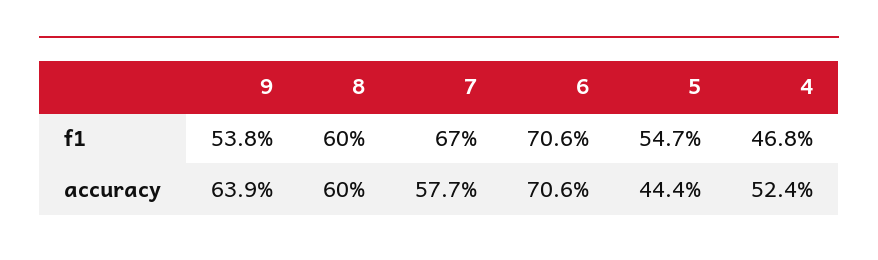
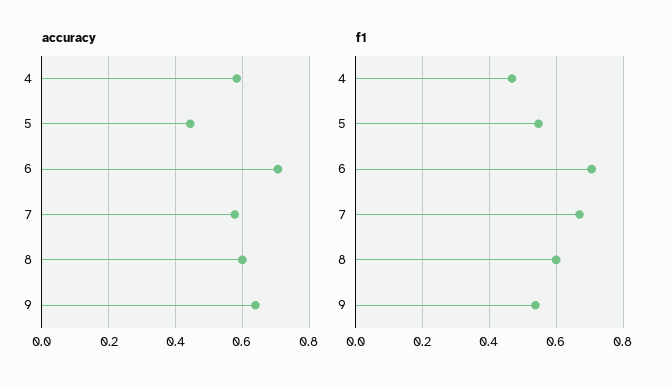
accuracy, 4: 0.524 -> 0.58

